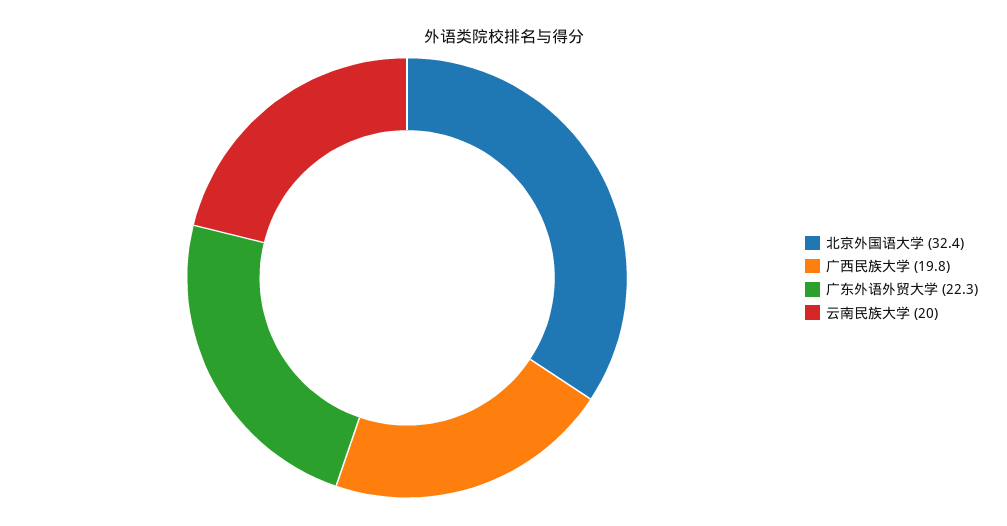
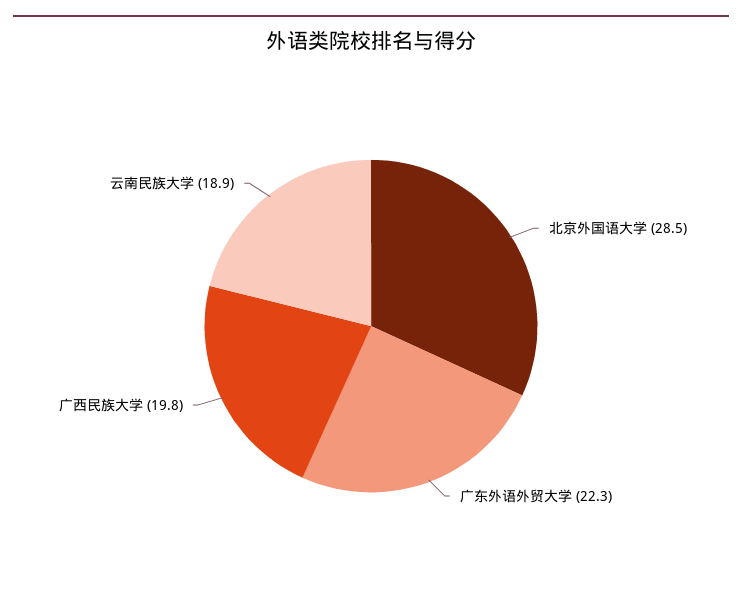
北京外国语大学: 32.4 -> 28.5
云南民族大学: 20 -> 18.9

